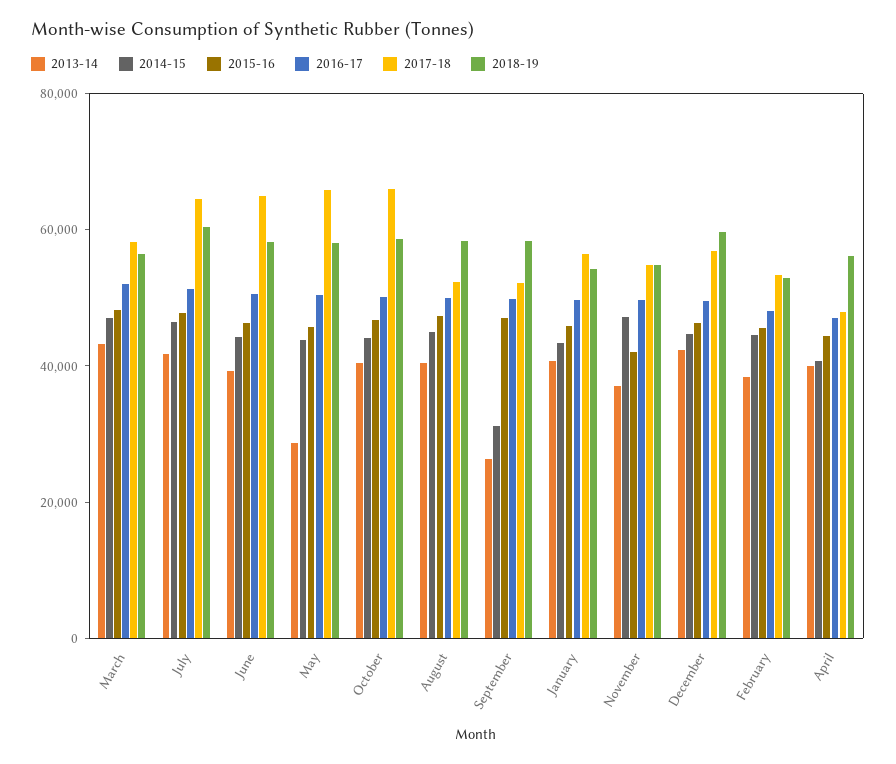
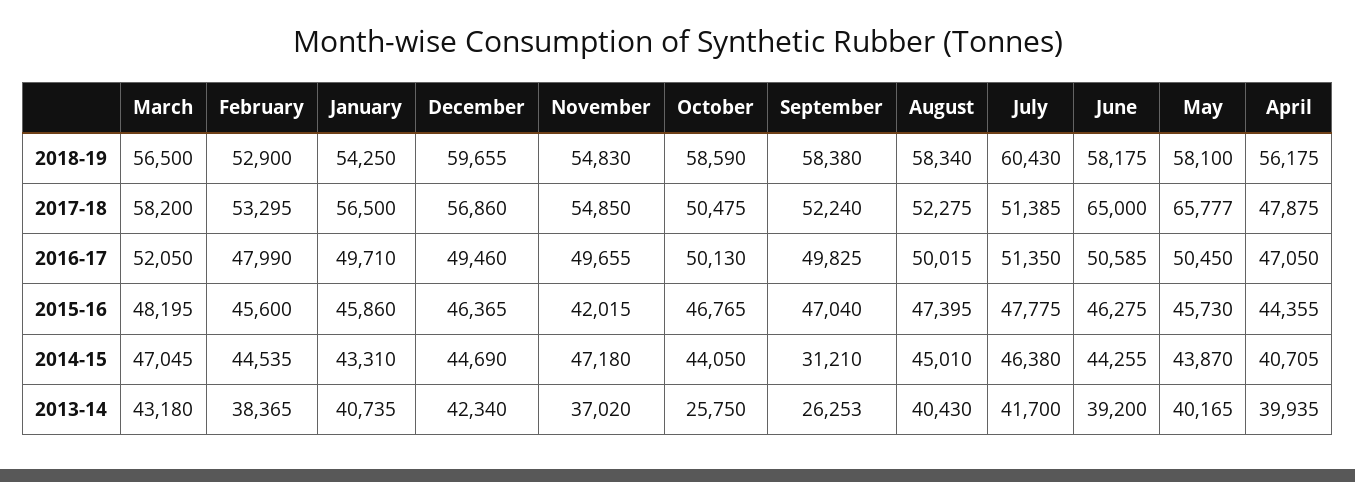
2017-18, July: 65000 -> 51385
2013-14, May: 30000 -> 40165
2013-14, October: 40000 -> 25750
2017-18, October: 65000 -> 50475

